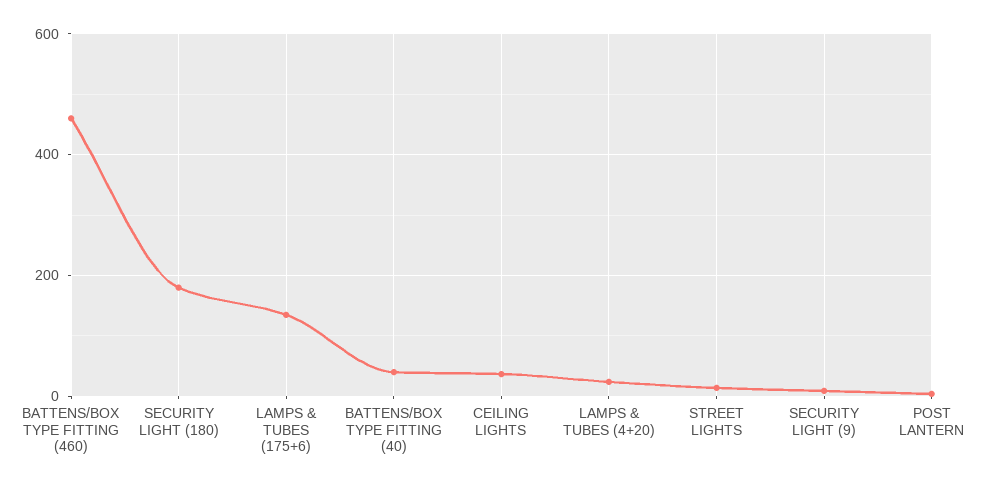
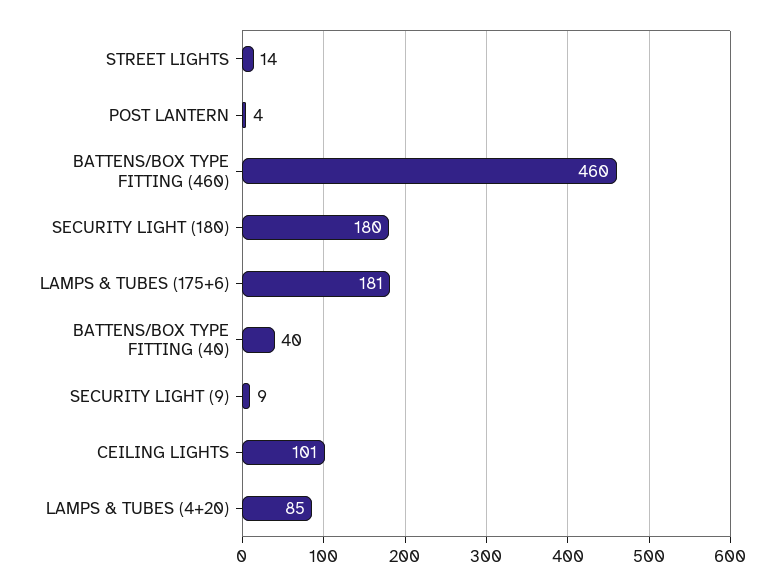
LAMPS & TUBES (175+6): 140 -> 181
CEILING LIGHTS: 40 -> 101
LAMPS & TUBES (4+20): 20 -> 85

